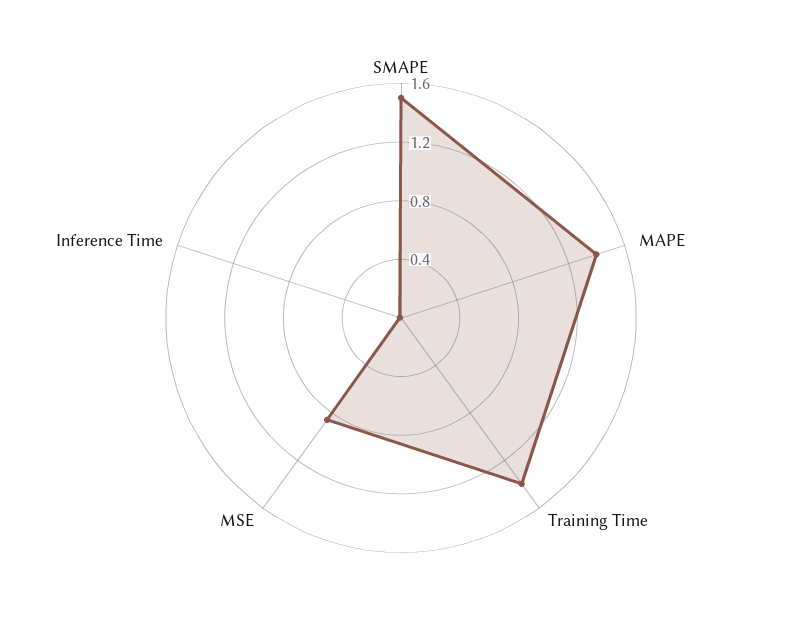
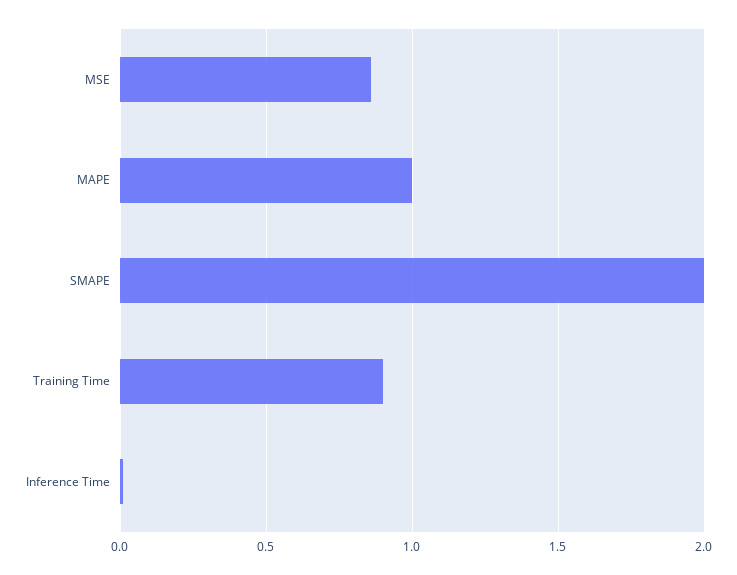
SMAPE: 1.5 -> 2
MAPE: 1.4 -> 1
Training Time: 1.4 -> 0.9

